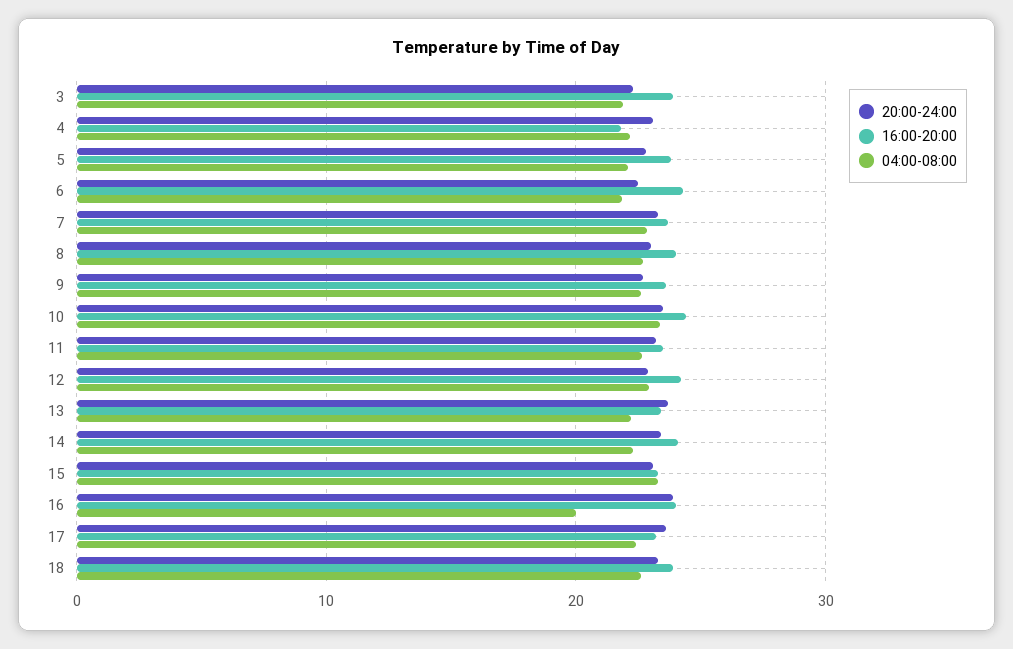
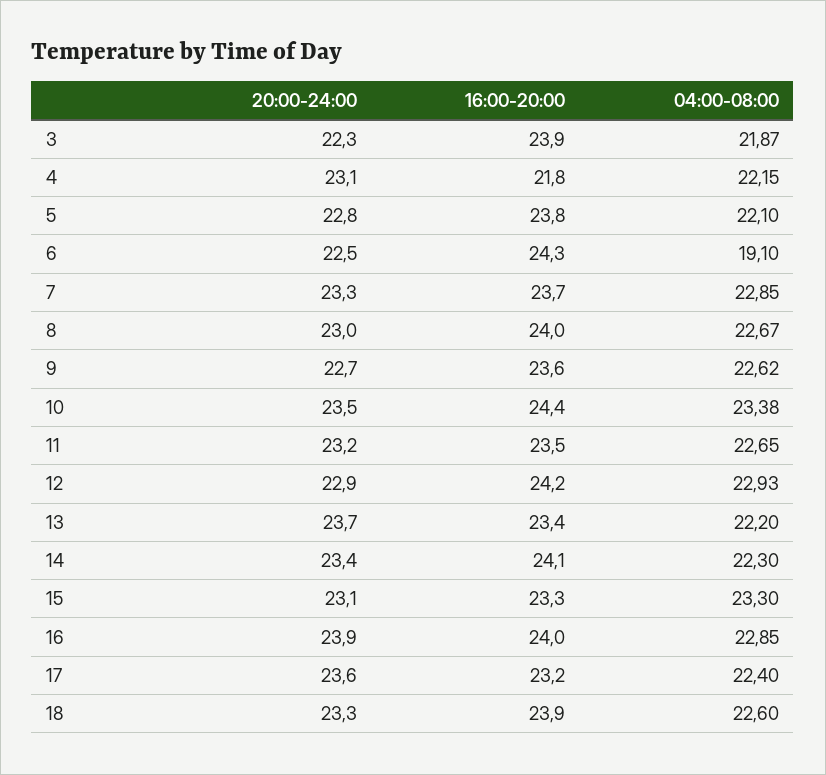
04:00-08:00, 6: 22 -> 19.1
04:00-08:00, 16: 20 -> 22.85

